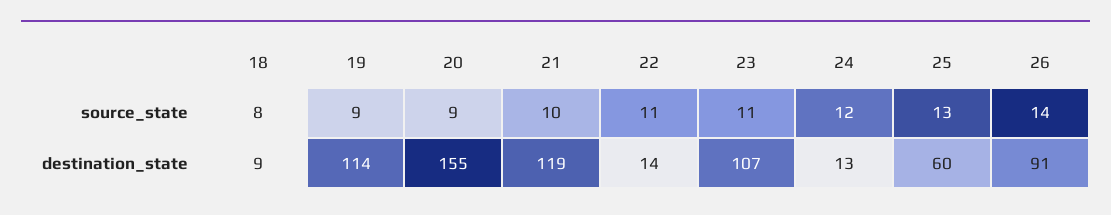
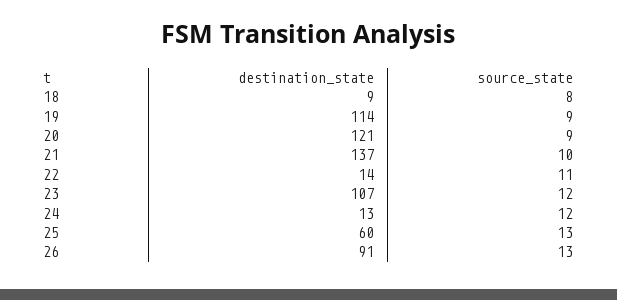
23, source_state: 11 -> 12
26, source_state: 14 -> 13
20, destination_state: 155 -> 121
21, destination_state: 119 -> 137

